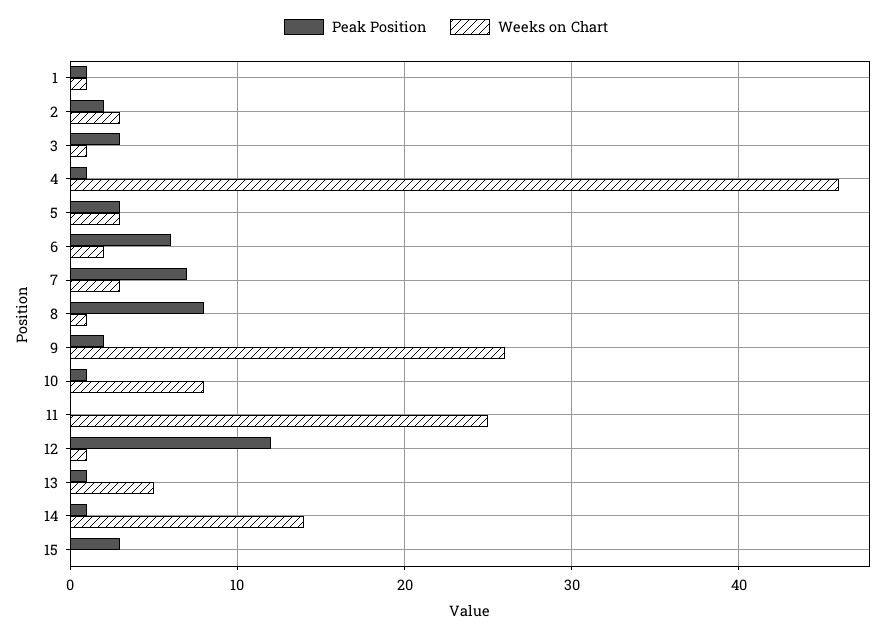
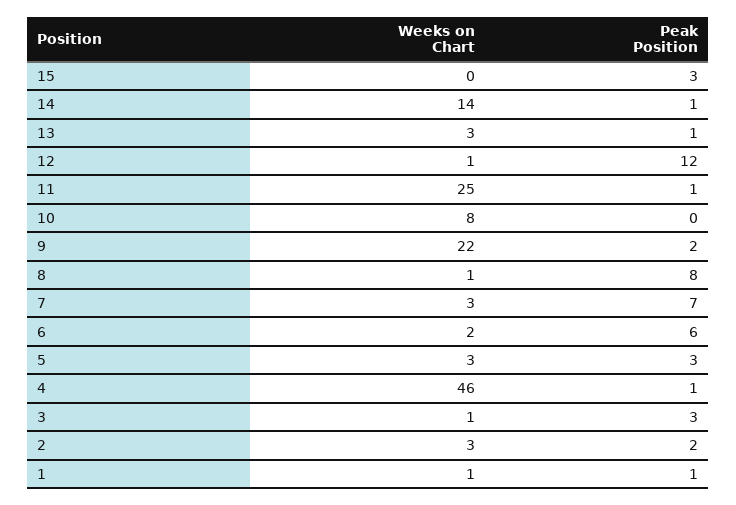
Weeks on Chart, 9: 26 -> 22
Peak Position, 10: 1 -> 0
Peak Position, 11: 0 -> 1
Weeks on Chart, 13: 5 -> 3

